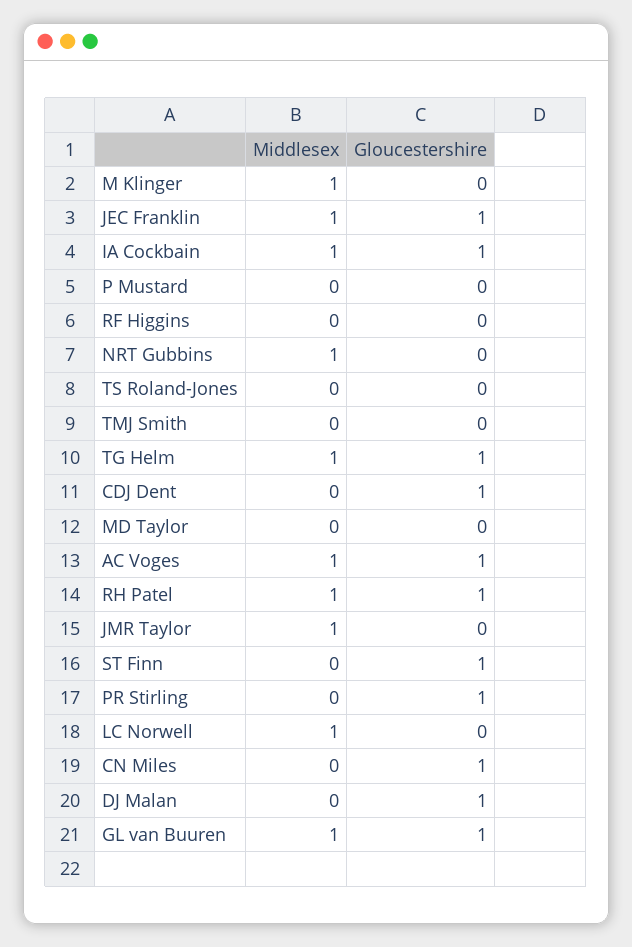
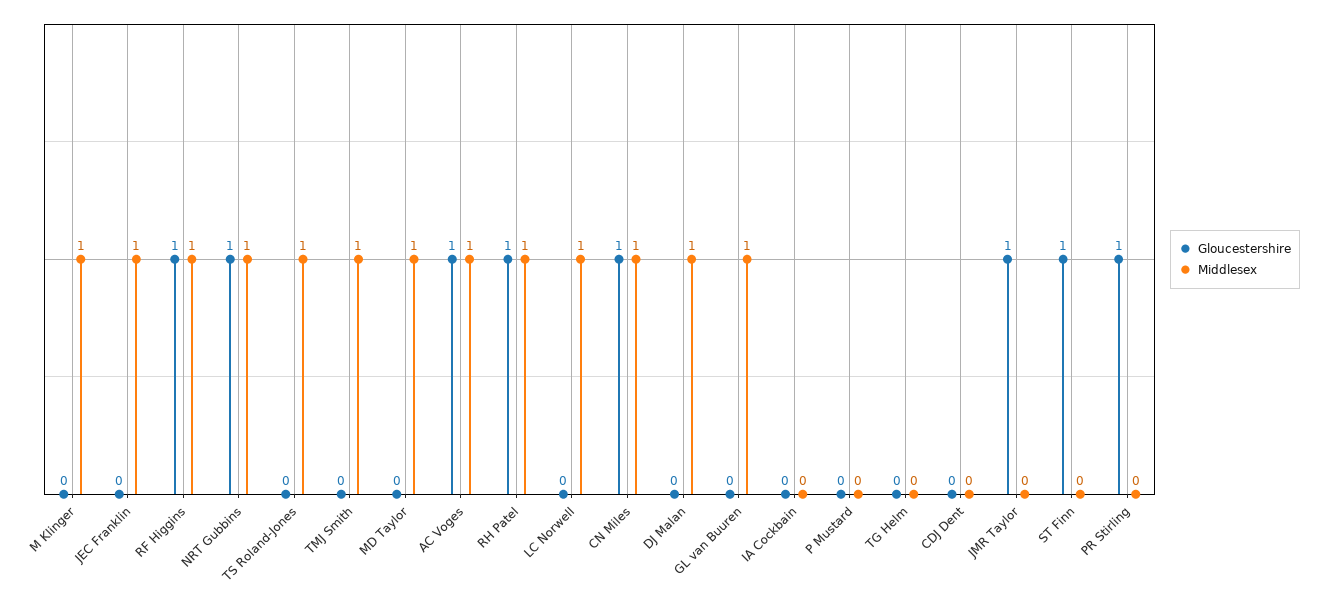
Gloucestershire, JEC Franklin: 1 -> 0
Middlesex, IA Cockbain: 1 -> 0
Gloucestershire, IA Cockbain: 1 -> 0
Middlesex, RF Higgins: 0 -> 1
Gloucestershire, RF Higgins: 0 -> 1
Gloucestershire, NRT Gubbins: 0 -> 1
Middlesex, TS Roland-Jones: 0 -> 1
Middlesex, TMJ Smith: 0 -> 1
Middlesex, TG Helm: 1 -> 0
Gloucestershire, TG Helm: 1 -> 0
Gloucestershire, CDJ Dent: 1 -> 0
Middlesex, MD Taylor: 0 -> 1
Middlesex, JMR Taylor: 1 -> 0
Gloucestershire, JMR Taylor: 0 -> 1
Middlesex, CN Miles: 0 -> 1
Middlesex, DJ Malan: 0 -> 1
Gloucestershire, DJ Malan: 1 -> 0
Gloucestershire, GL van Buuren: 1 -> 0

